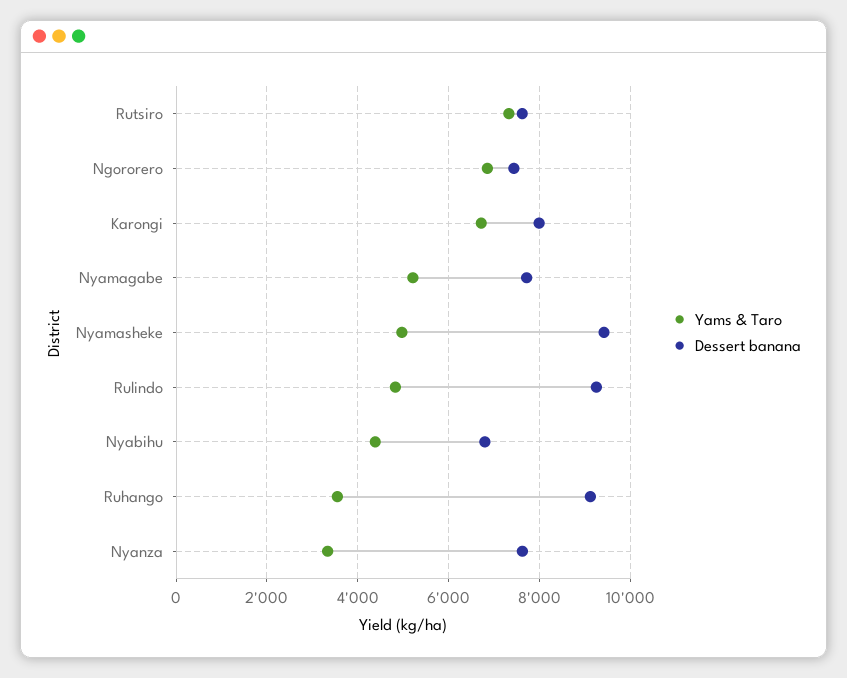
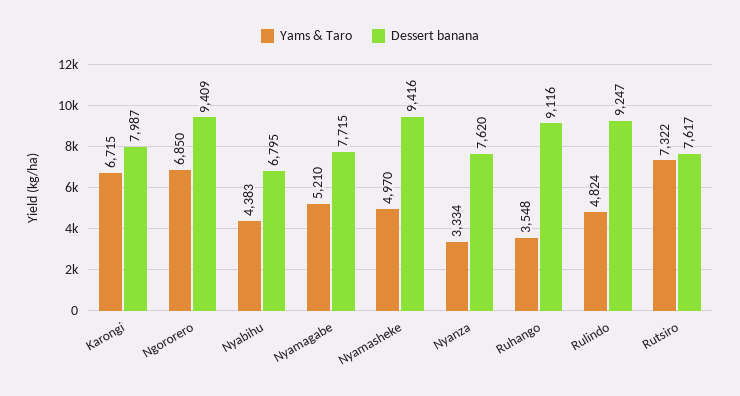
Dessert banana, Ngororero: 7400 -> 9409

